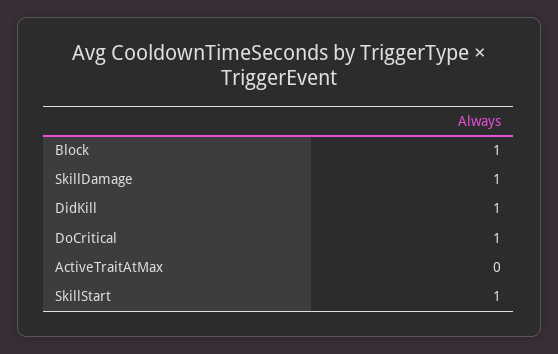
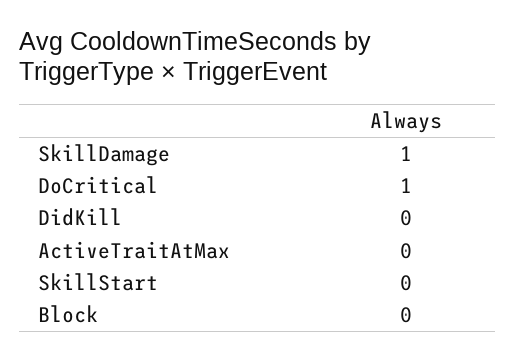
Block: 1 -> 0
DidKill: 1 -> 0
SkillStart: 1 -> 0

